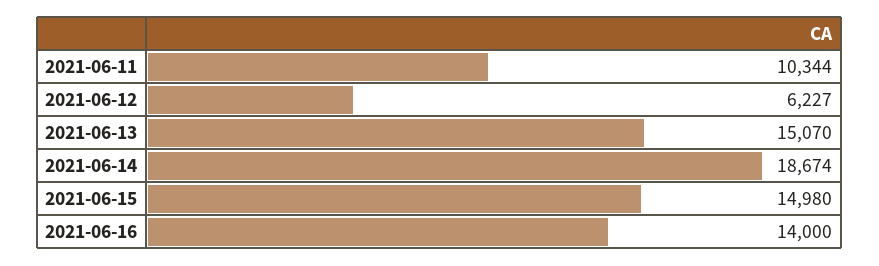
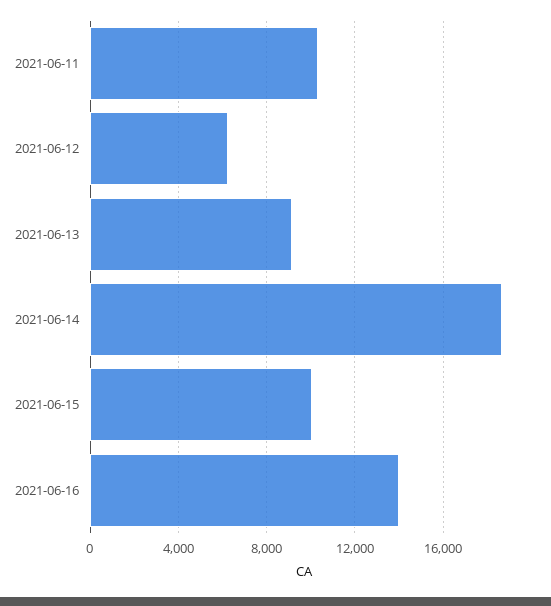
2021-06-13: 15070 -> 9000
2021-06-15: 14980 -> 10000

